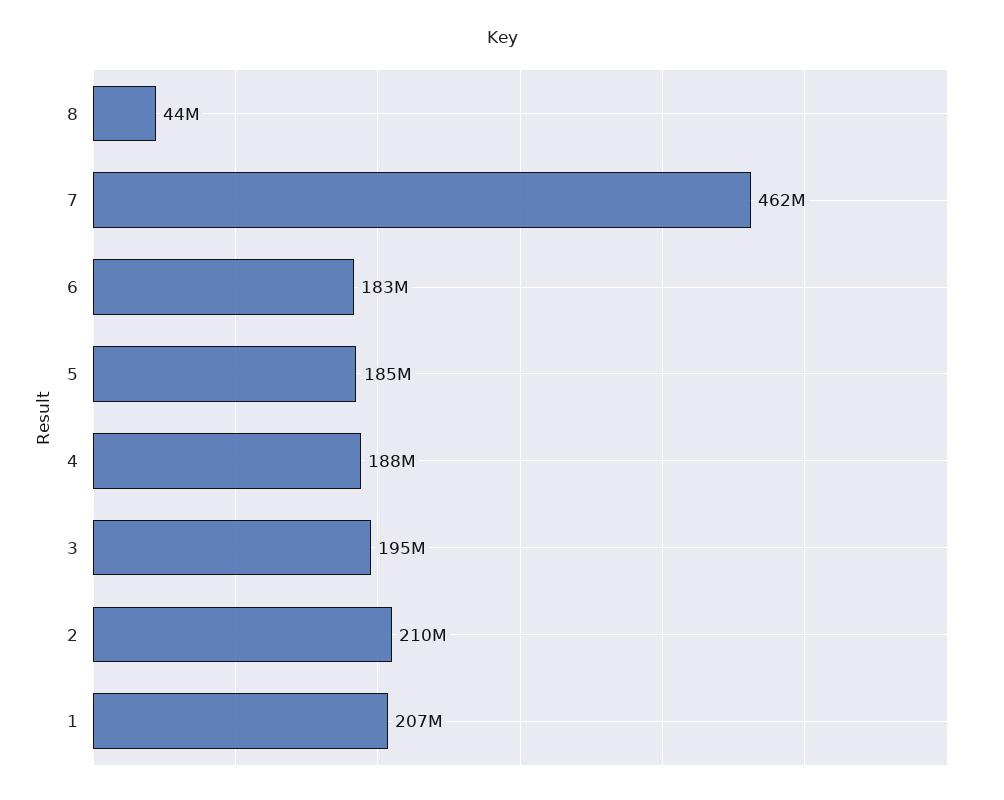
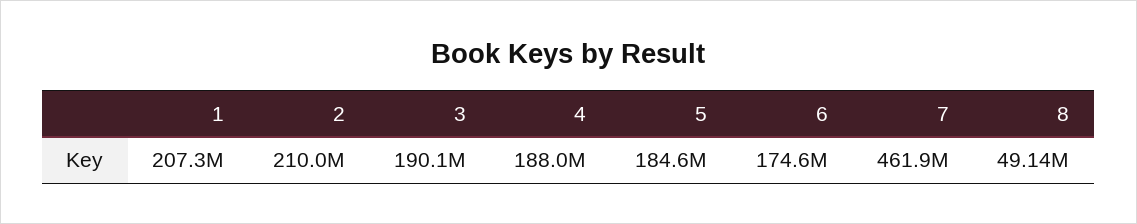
8: 44000000 -> 49140000
6: 183000000 -> 174600000
3: 195000000 -> 190100000

